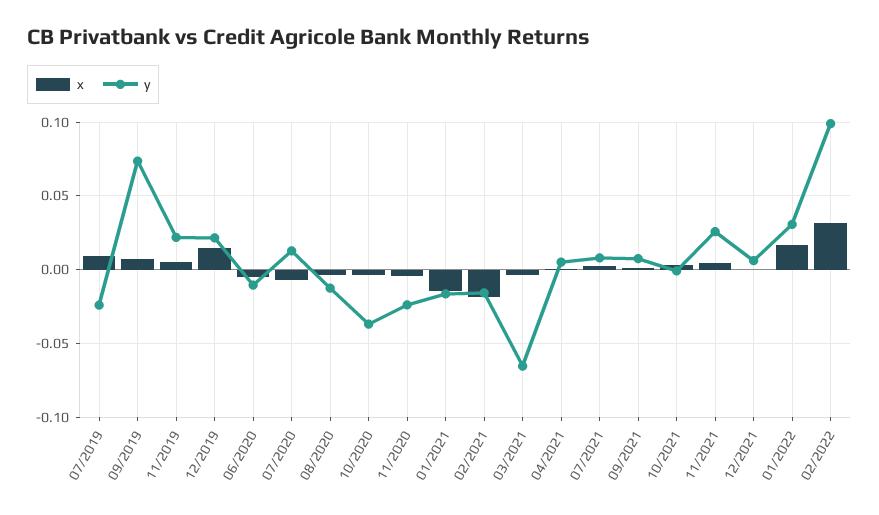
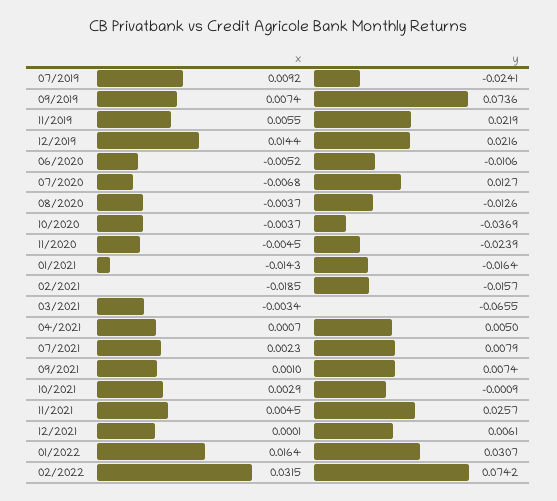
y, 02/2022: 0.1 -> 0.0742

